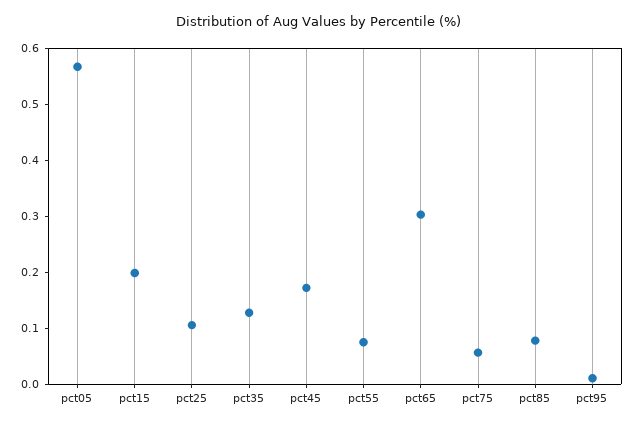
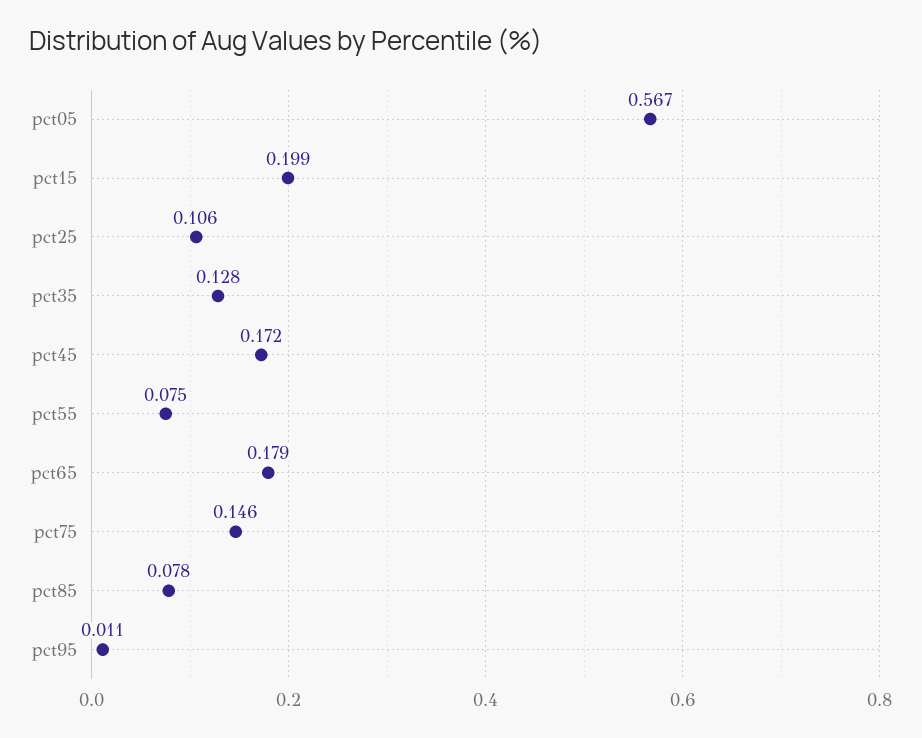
pct65: 0.3 -> 0.179
pct75: 0.06 -> 0.146

